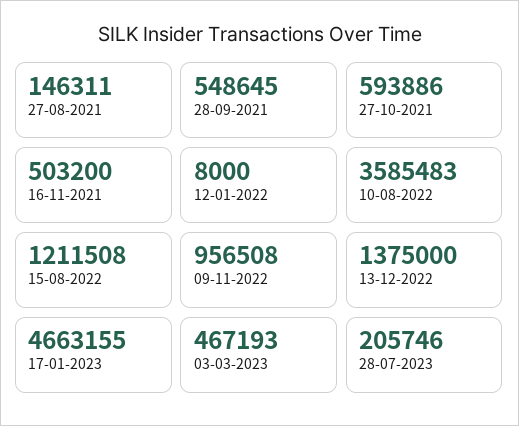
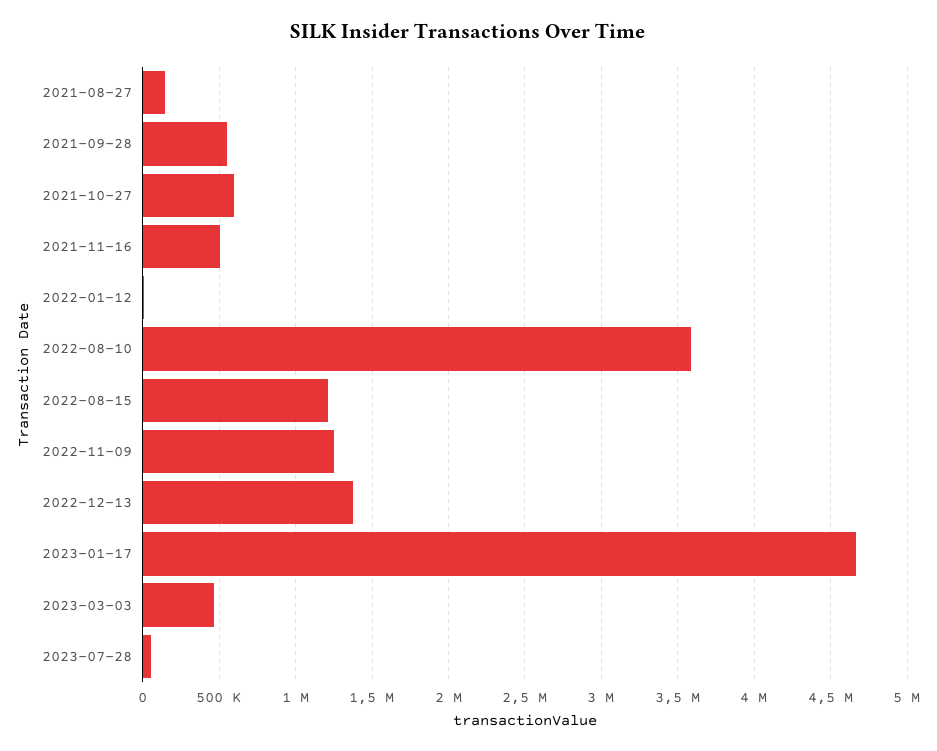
09-11-2022: 956508 -> 1250000
28-07-2023: 205746 -> 50000

